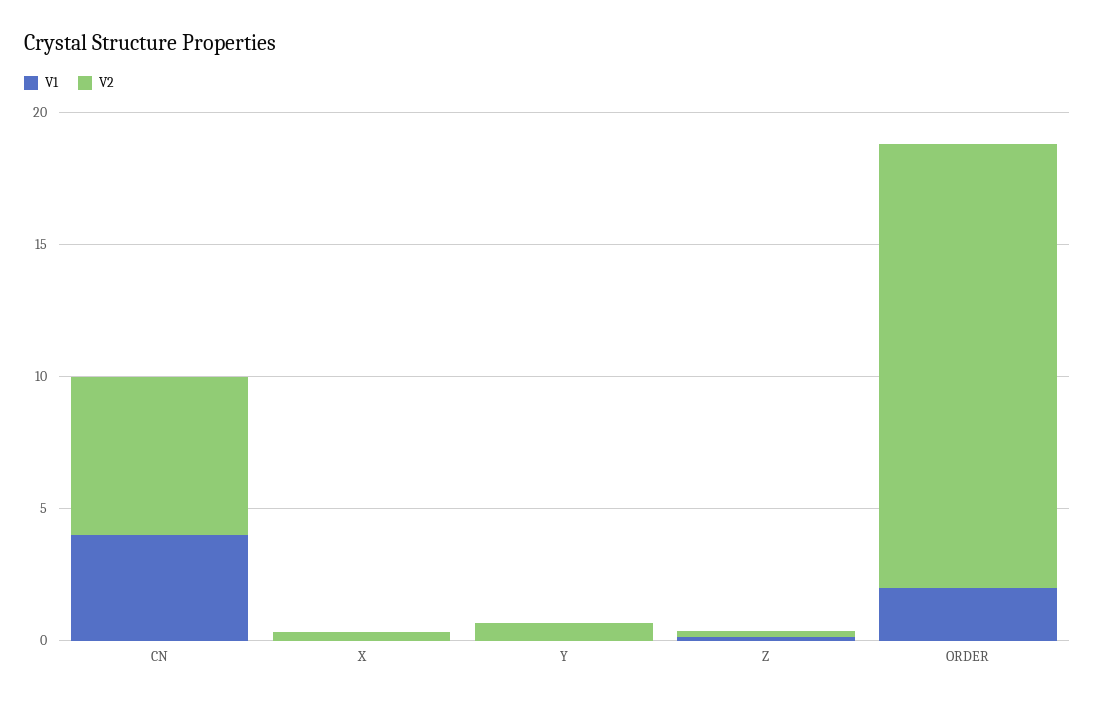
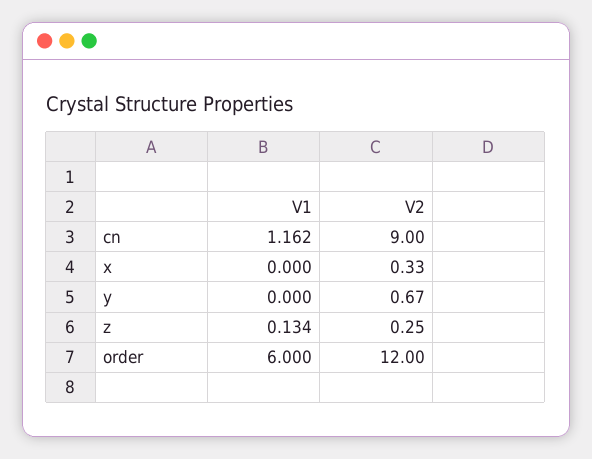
V1, CN: 4 -> 1.162
V2, CN: 6 -> 9
V1, ORDER: 2 -> 6
V2, ORDER: 17 -> 12

